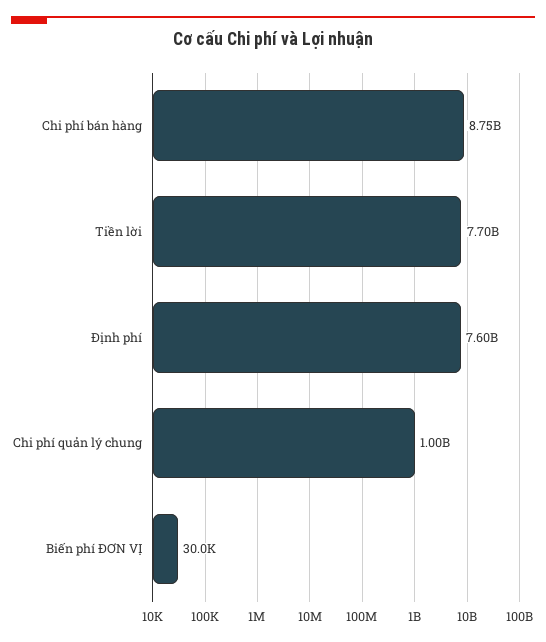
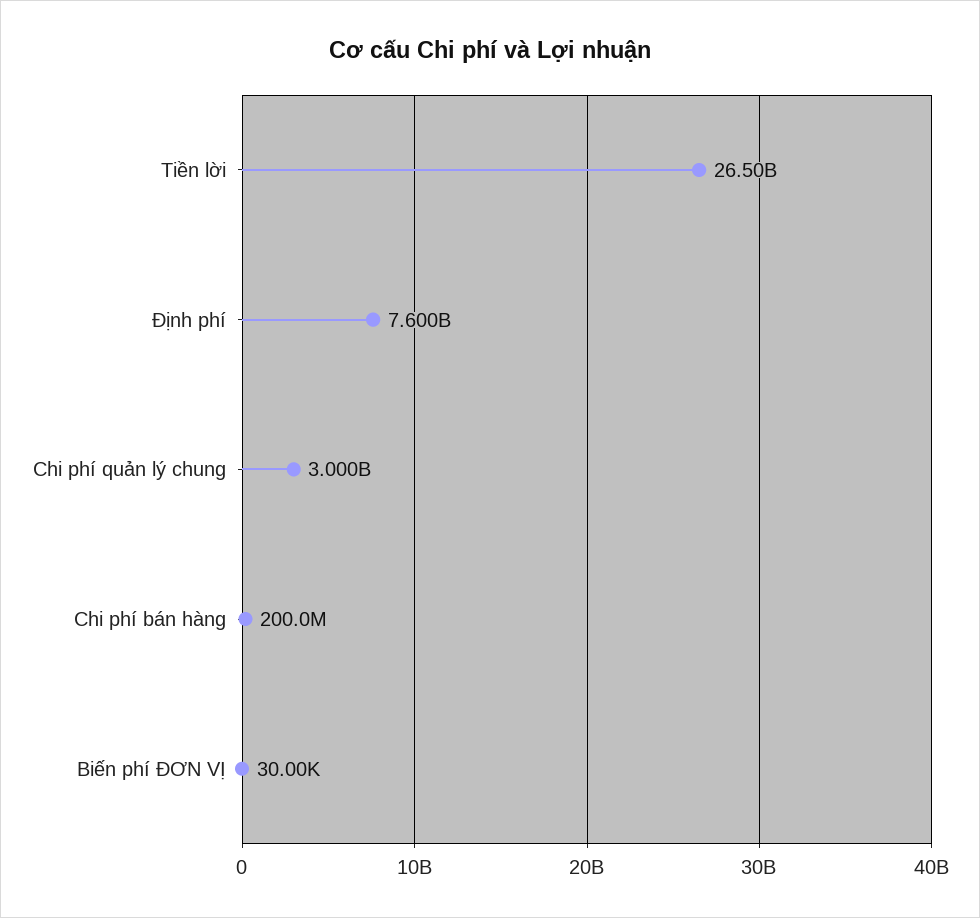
Chi phí bán hàng: 8750000000 -> 200000000
Tiền lời: 7700000000 -> 26500000000
Chi phí quản lý chung: 1000000000 -> 3000000000

